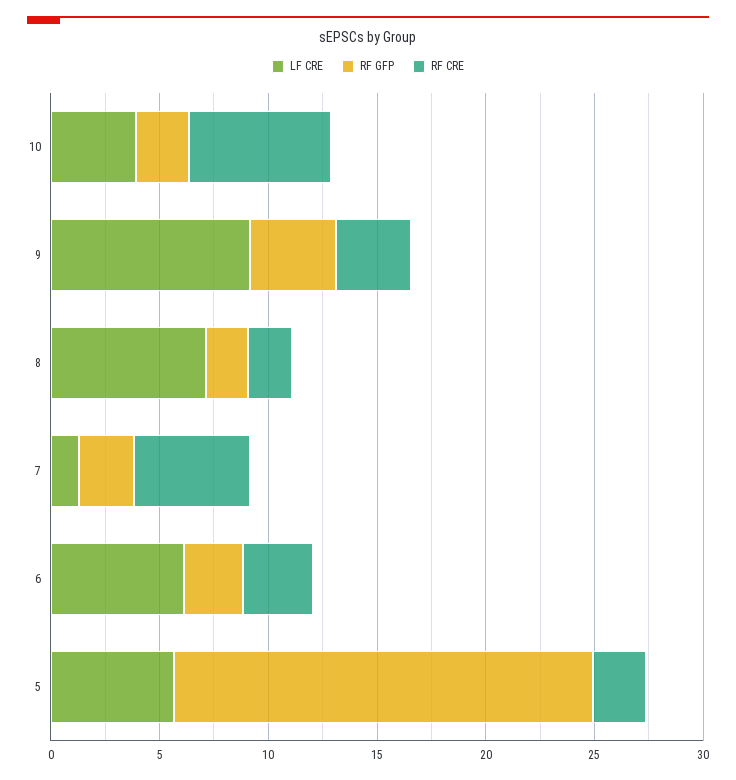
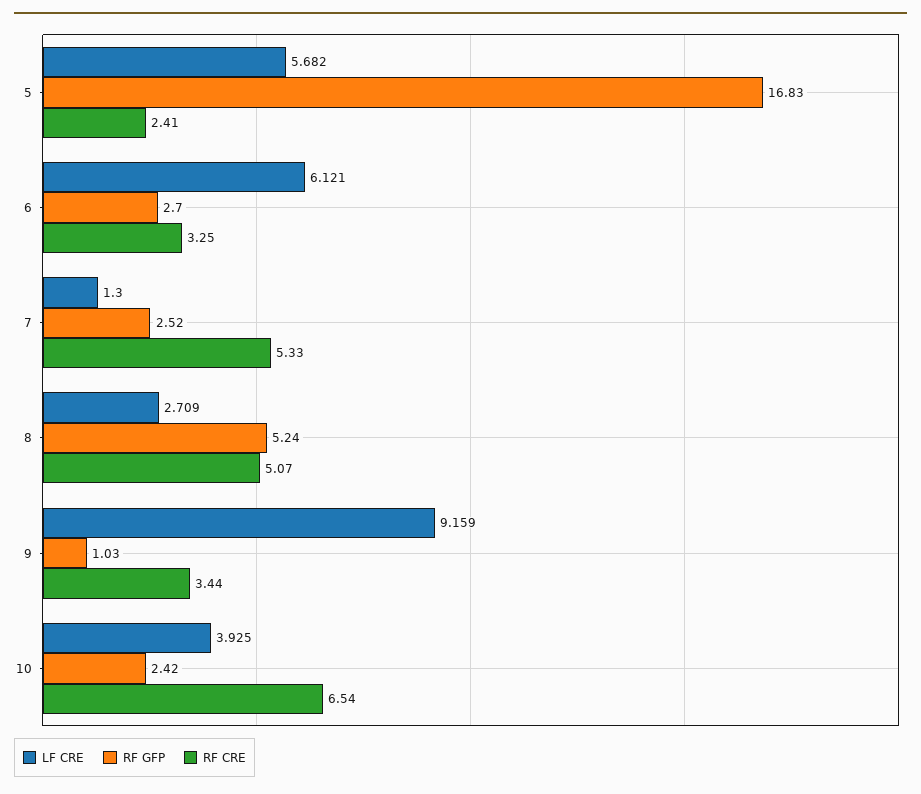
RF GFP, 9: 4 -> 1.03
LF CRE, 8: 7 -> 2.709
RF GFP, 8: 2 -> 5.24
RF CRE, 8: 2 -> 5.07
RF GFP, 5: 19 -> 16.83

